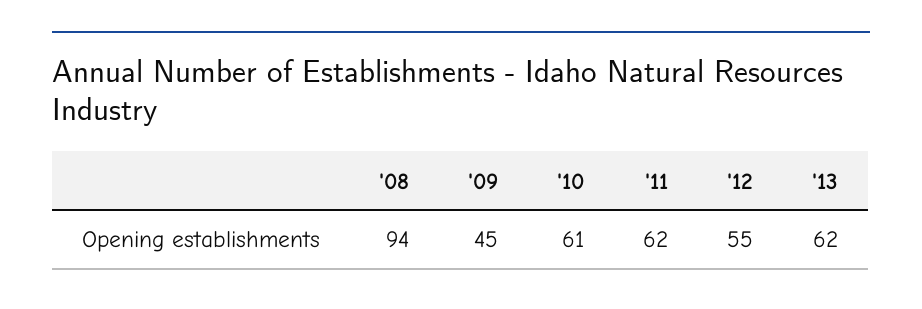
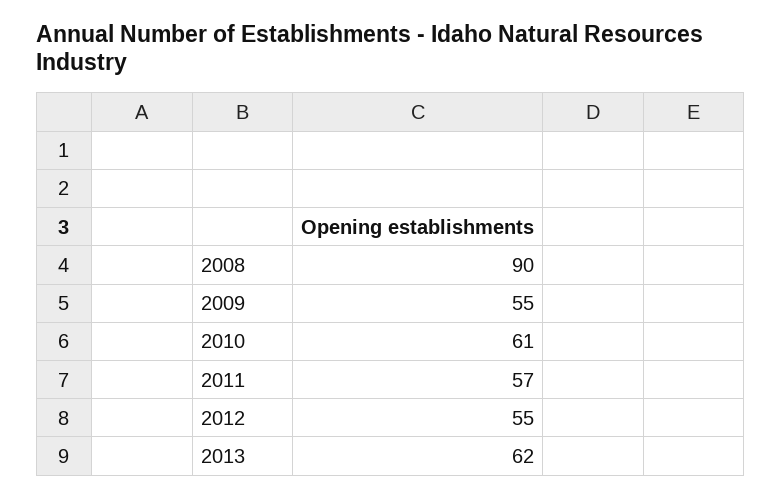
'08: 94 -> 90
'09: 45 -> 55
'11: 62 -> 57

